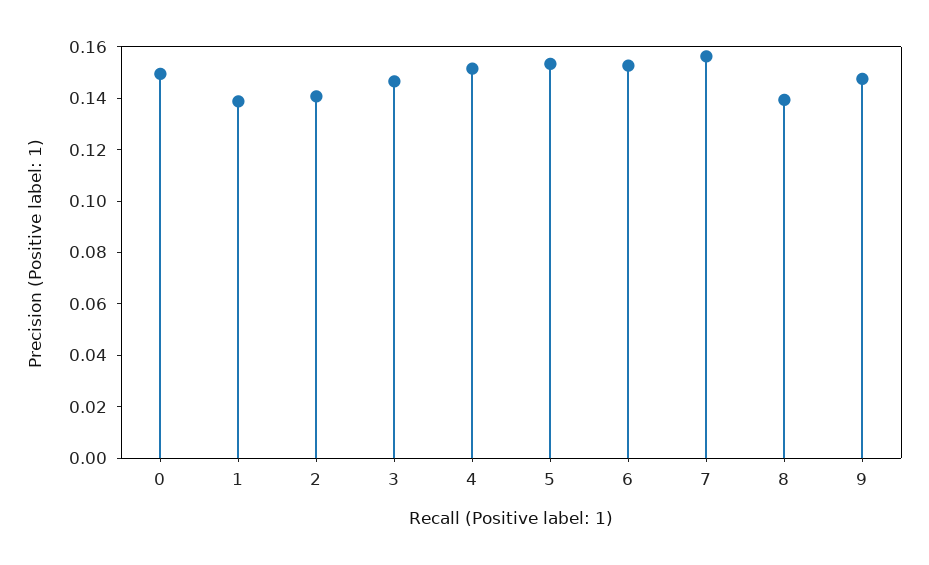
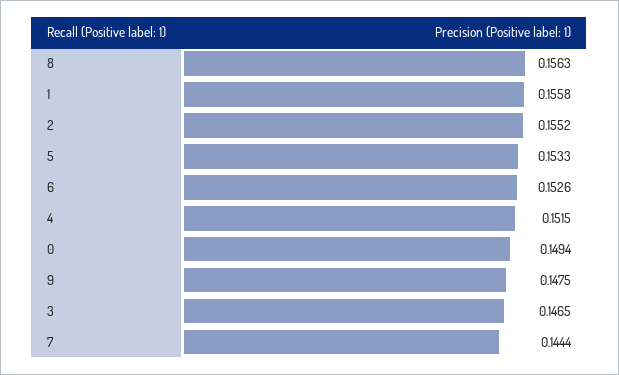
1: 0.14 -> 0.1558
2: 0.14 -> 0.1552
7: 0.155 -> 0.1444
8: 0.14 -> 0.1563

